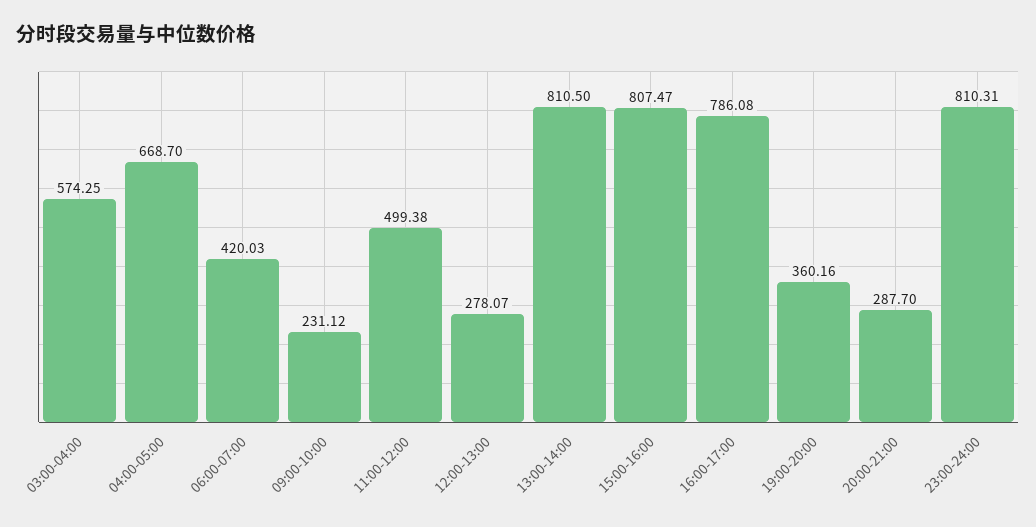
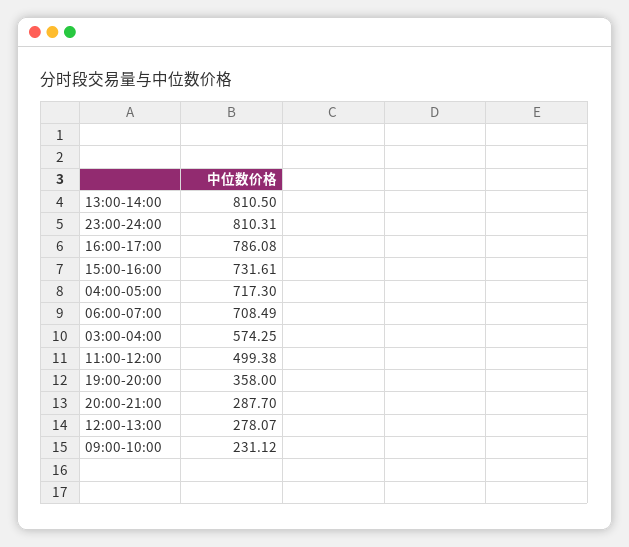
04:00-05:00: 668.7 -> 717.3
06:00-07:00: 420.03 -> 708.49
15:00-16:00: 807.47 -> 731.61
19:00-20:00: 360.16 -> 358

